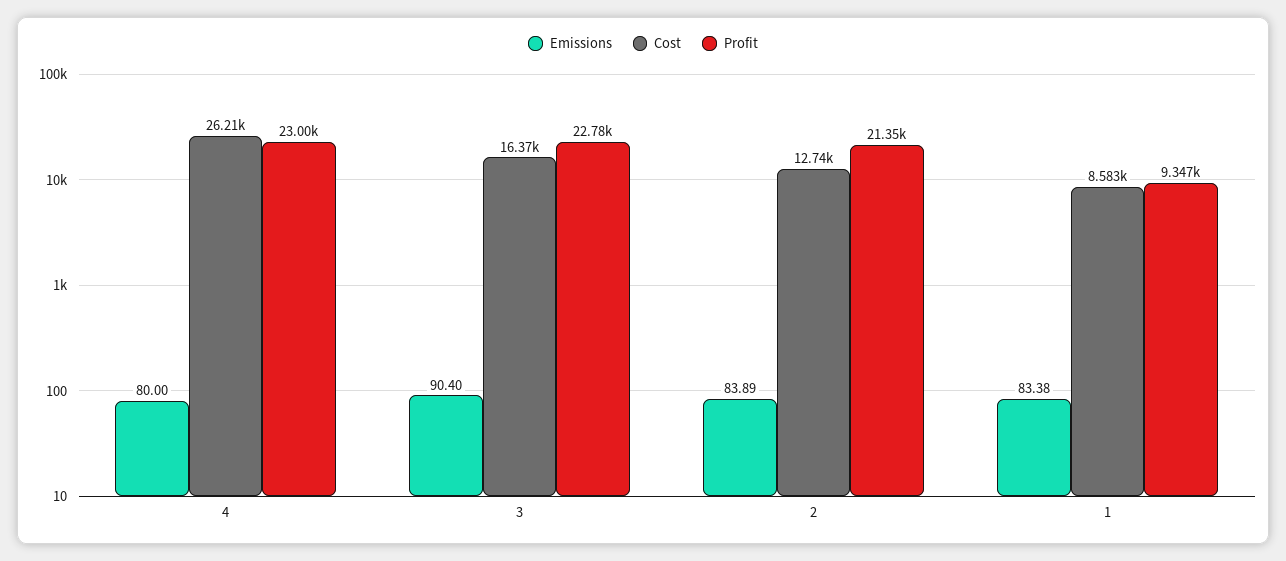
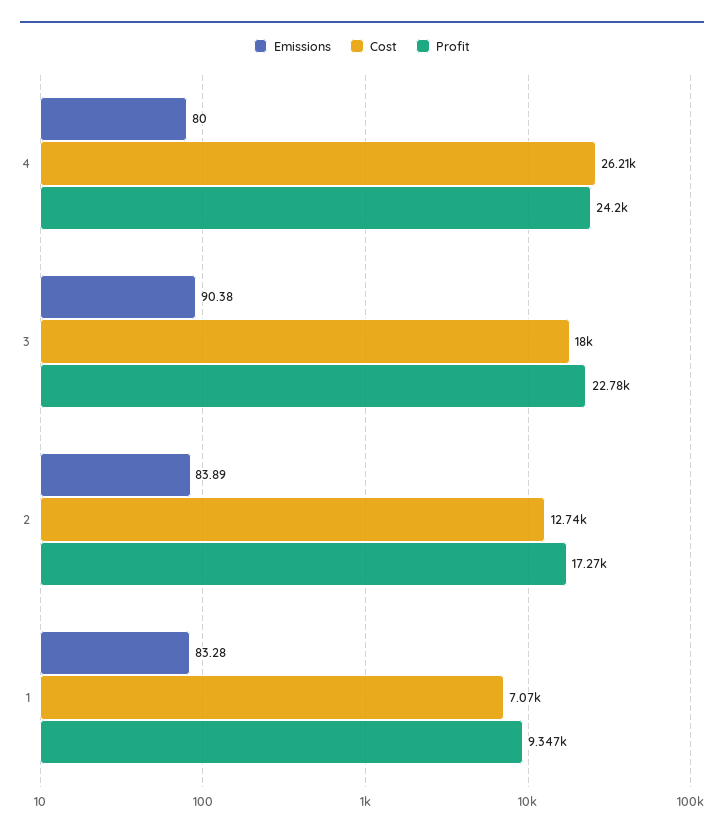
Profit, 4: 23000 -> 24200
Emissions, 3: 90.4 -> 90.38
Cost, 3: 16370 -> 18000
Profit, 2: 21350 -> 17270
Emissions, 1: 83.38 -> 83.28
Cost, 1: 8583 -> 7070

